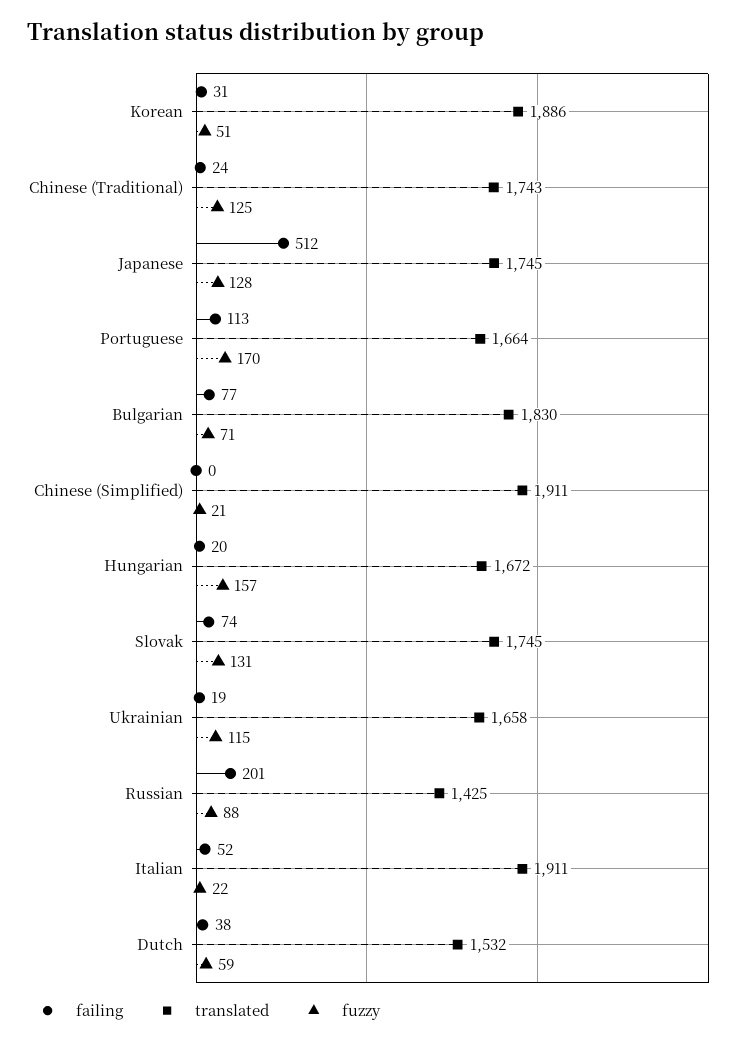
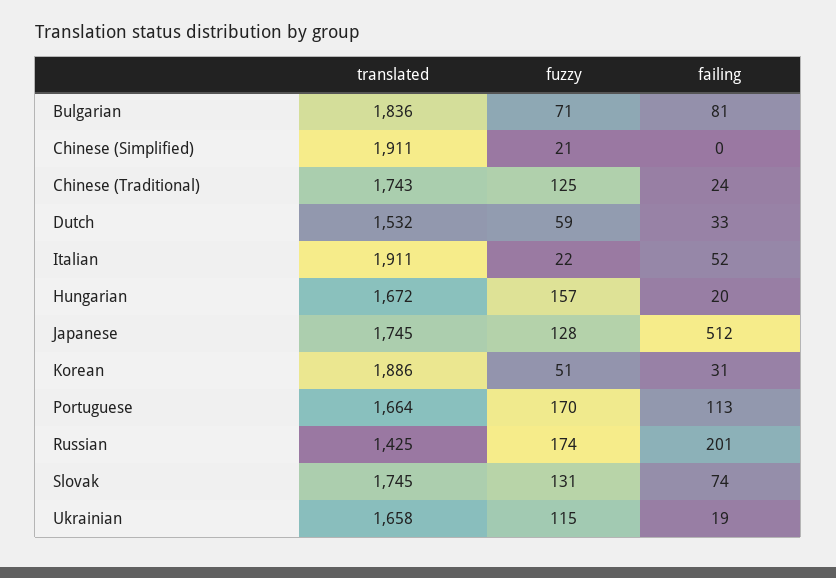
failing, Bulgarian: 77 -> 81
translated, Bulgarian: 1830 -> 1836
fuzzy, Russian: 88 -> 174
failing, Dutch: 38 -> 33

